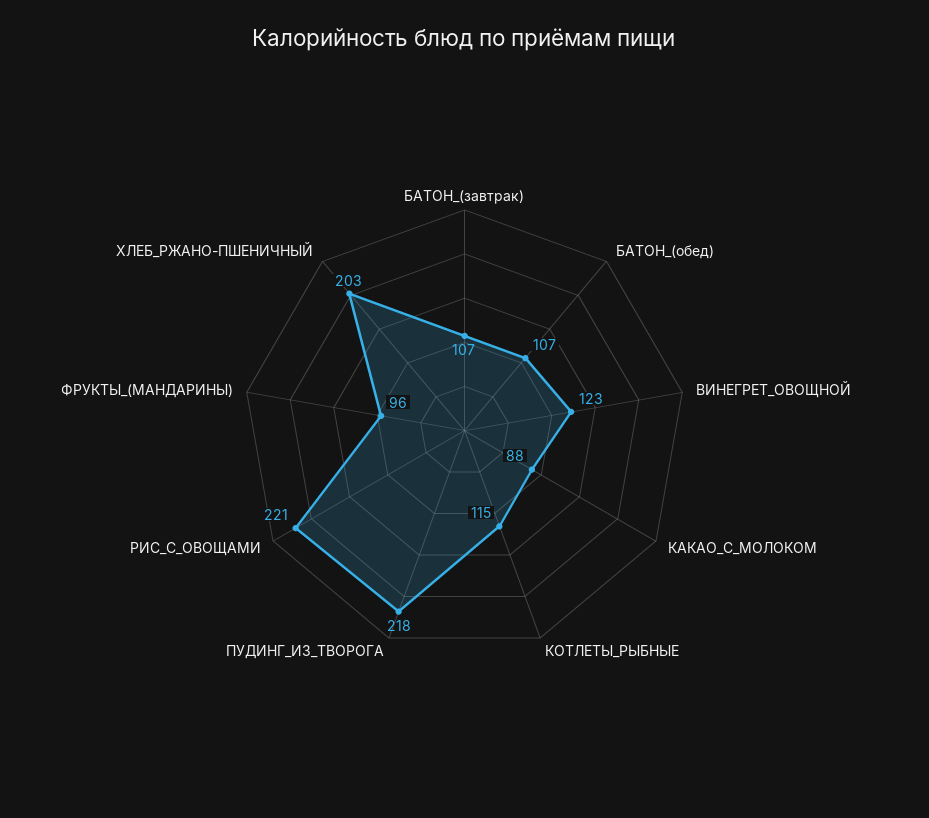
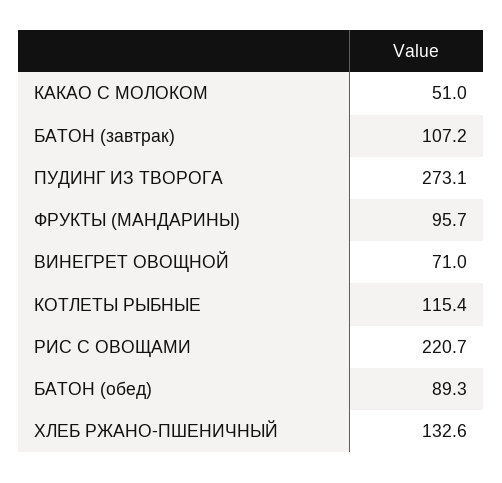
БАТОН_(обед): 107 -> 89.3
ВИНЕГРЕТ_ОВОЩНОЙ: 123 -> 71
КАКАО_С_МОЛОКОМ: 88 -> 51
ПУДИНГ_ИЗ_ТВОРОГА: 218 -> 273.1
ХЛЕБ_РЖАНО-ПШЕНИЧНЫЙ: 203 -> 132.6

